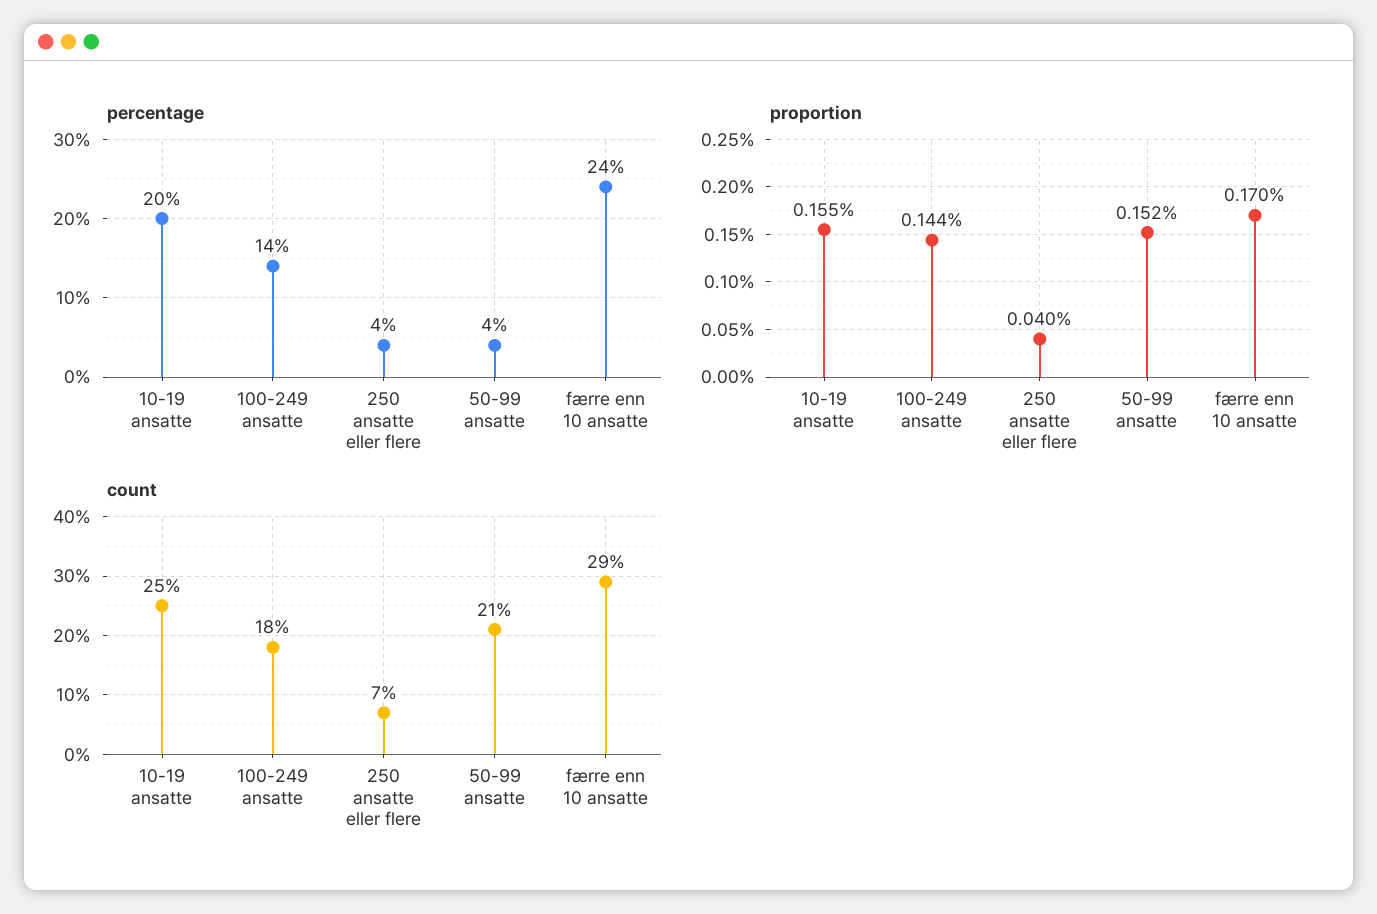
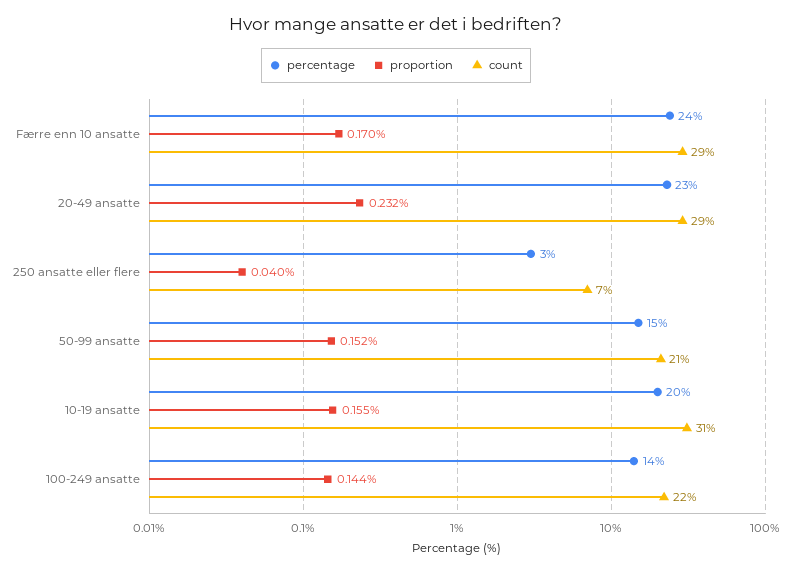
percentage, 250 ansatte eller flere: 4 -> 3
percentage, 50-99 ansatte: 4 -> 15
count, 10-19 ansatte: 25 -> 31
count, 100-249 ansatte: 18 -> 22
percentage, 20-49 ansatte: none -> 23
proportion, 20-49 ansatte: none -> 0.232
count, 20-49 ansatte: none -> 29

